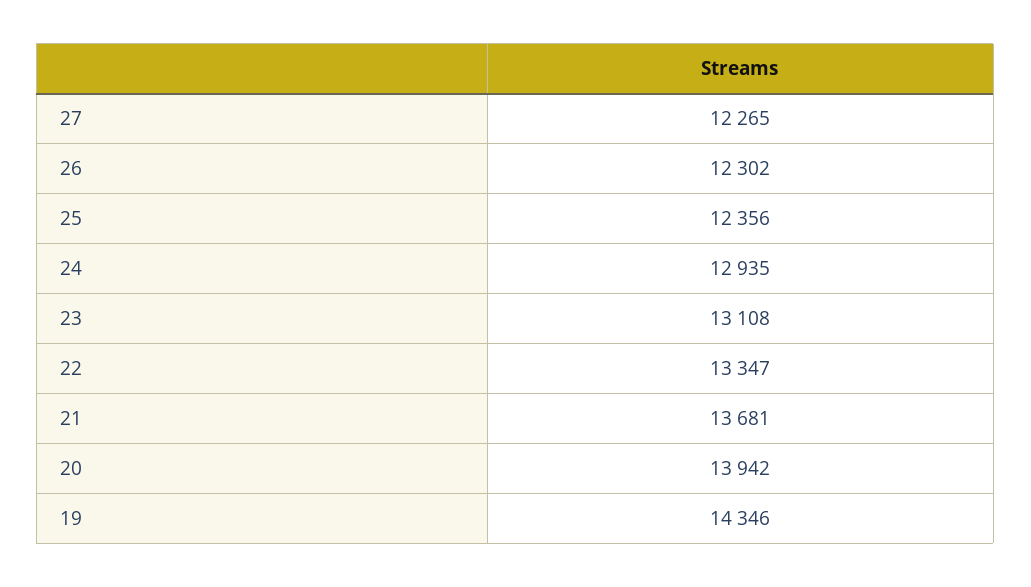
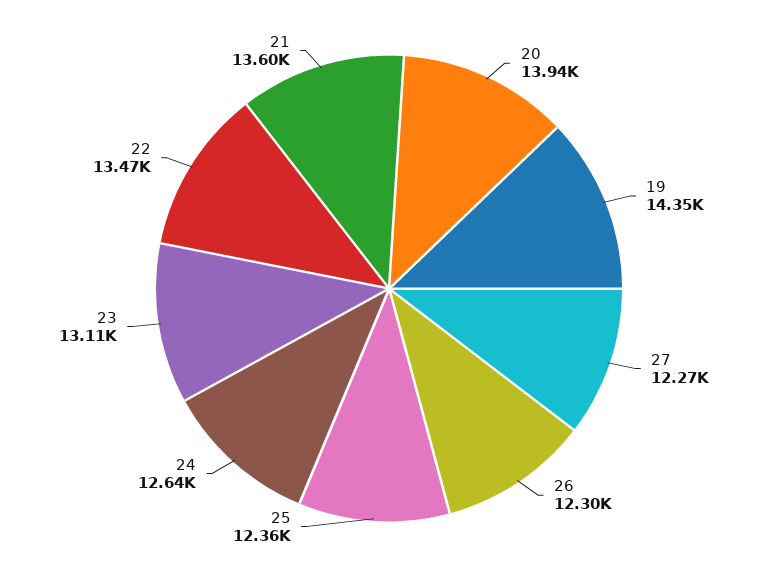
24: 12935 -> 12640
22: 13347 -> 13470
21: 13681 -> 13600

